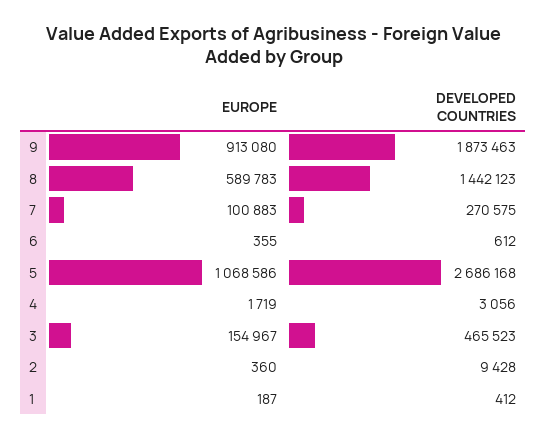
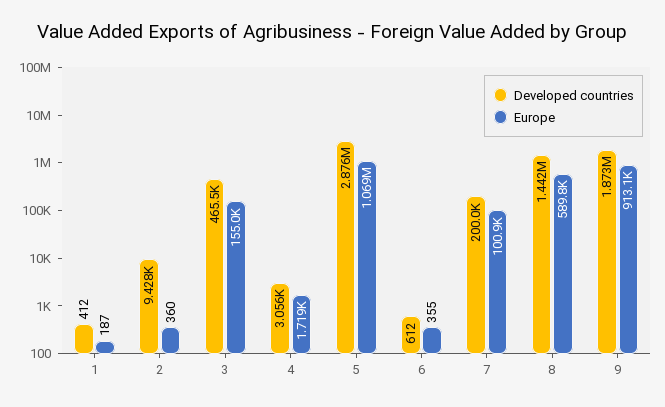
DEVELOPED COUNTRIES, 7: 270575 -> 200000
DEVELOPED COUNTRIES, 5: 2686168 -> 2876000

